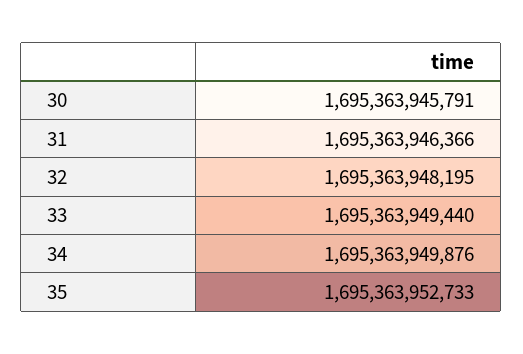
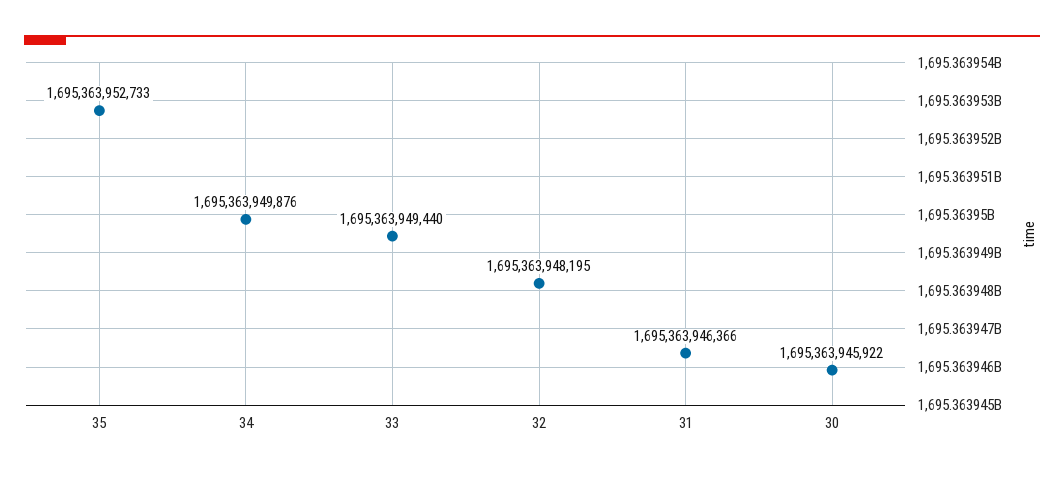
30: 1695363945791 -> 1695363945922

